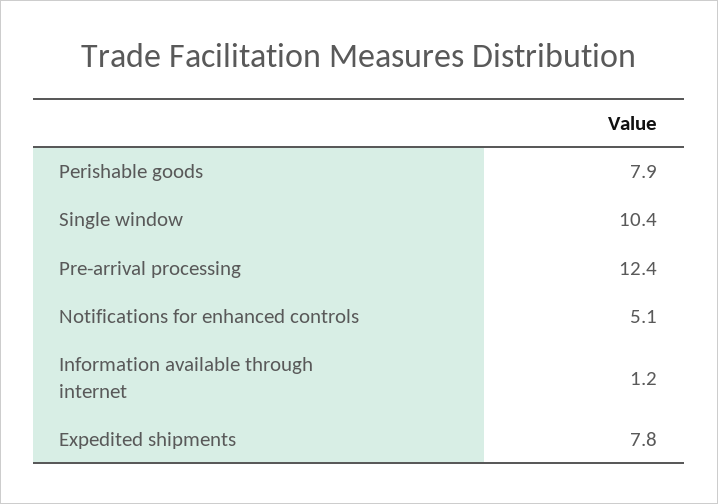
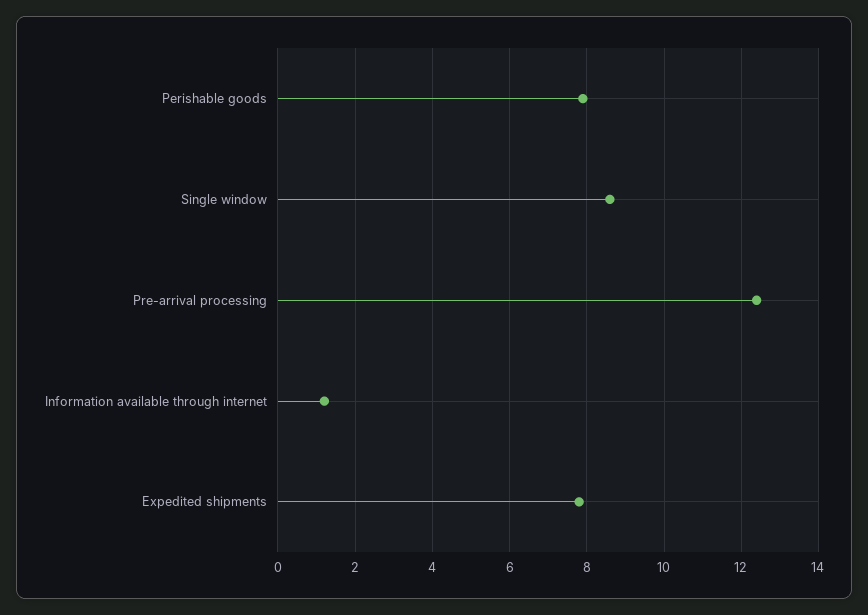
Single window: 10.4 -> 8.5
Notifications for enhanced controls: 5.1 -> none

